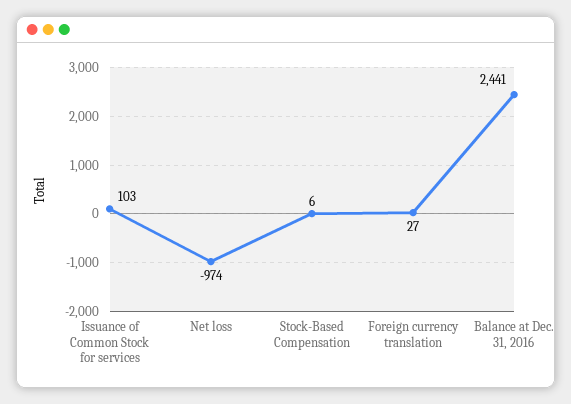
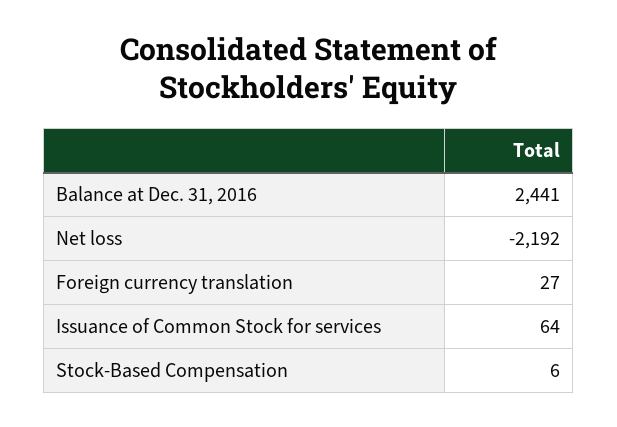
Issuance of Common Stock for services: 103 -> 64
Net loss: -974 -> -2192

